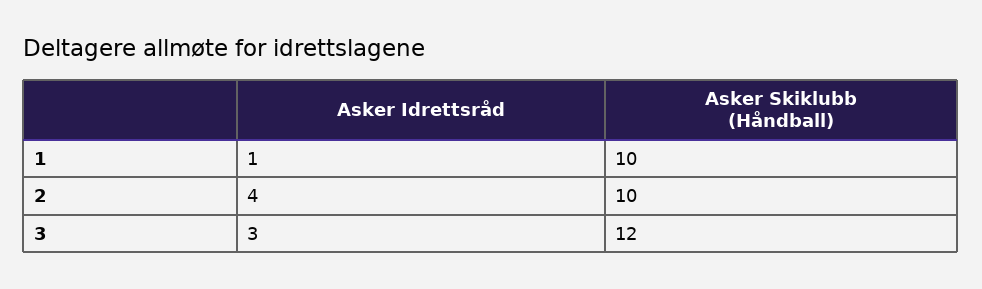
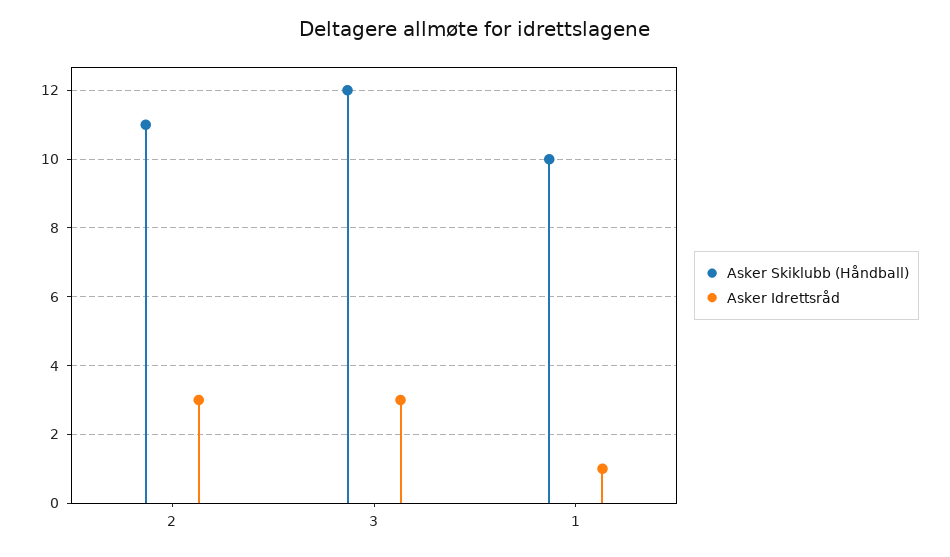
Asker Idrettsråd, 2: 4 -> 3
Asker Skiklubb (Håndball), 2: 10 -> 11

